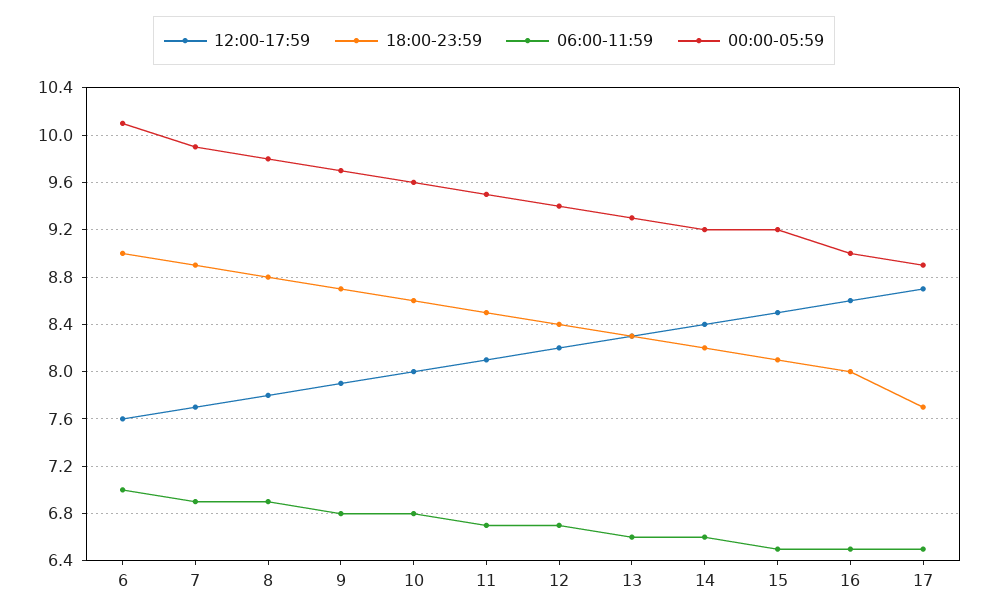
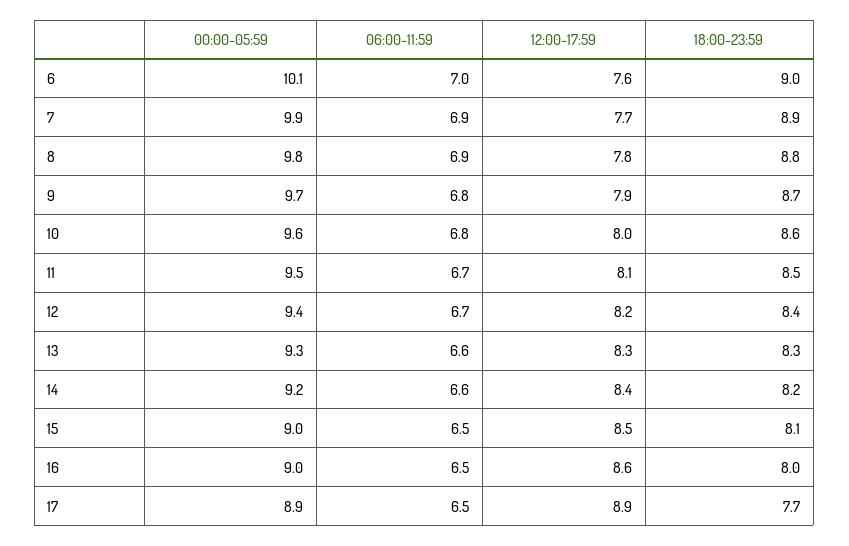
00:00-05:59, 15: 9.2 -> 9
12:00-17:59, 17: 8.7 -> 8.9

